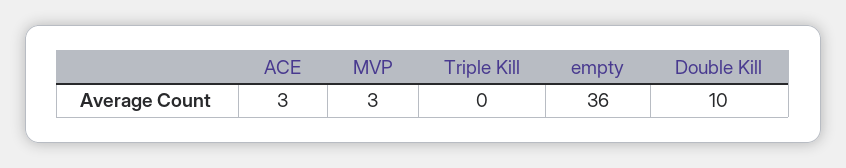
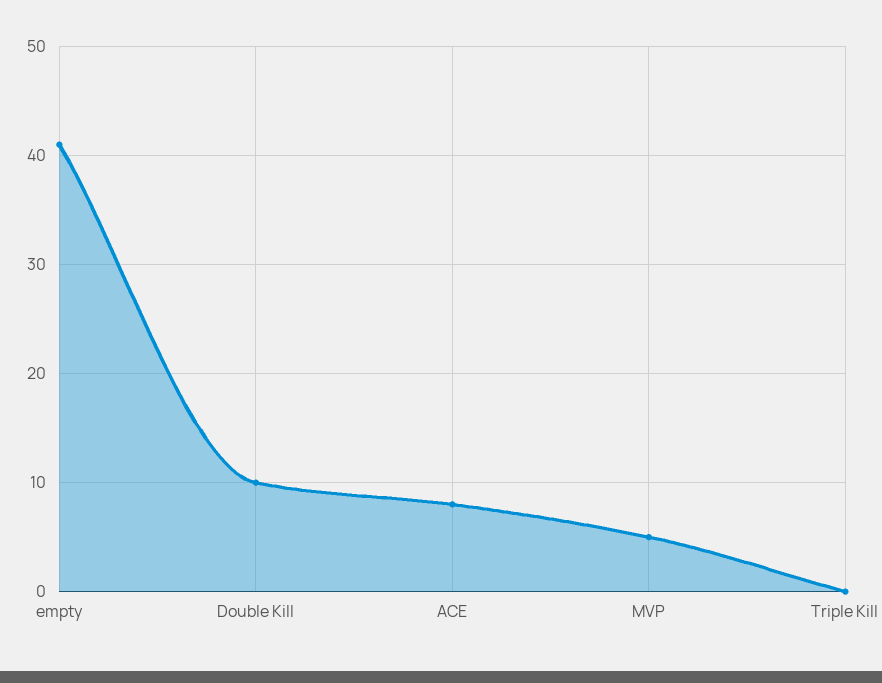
ACE: 3 -> 8
MVP: 3 -> 5
empty: 36 -> 41

